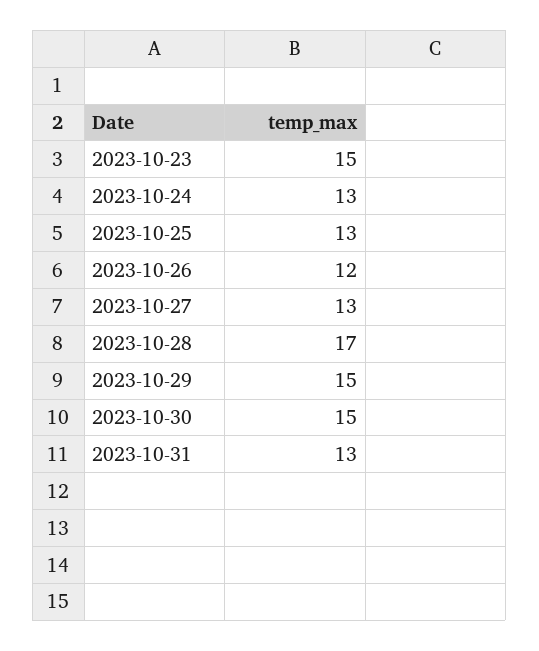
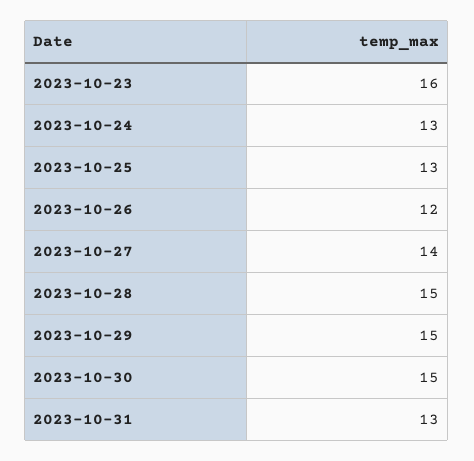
2023-10-23: 15 -> 16
2023-10-27: 13 -> 14
2023-10-28: 17 -> 15

